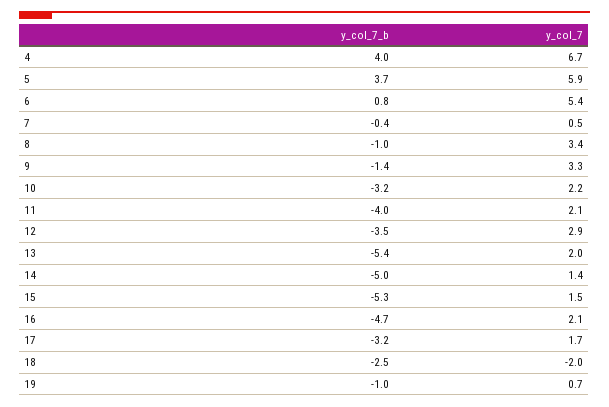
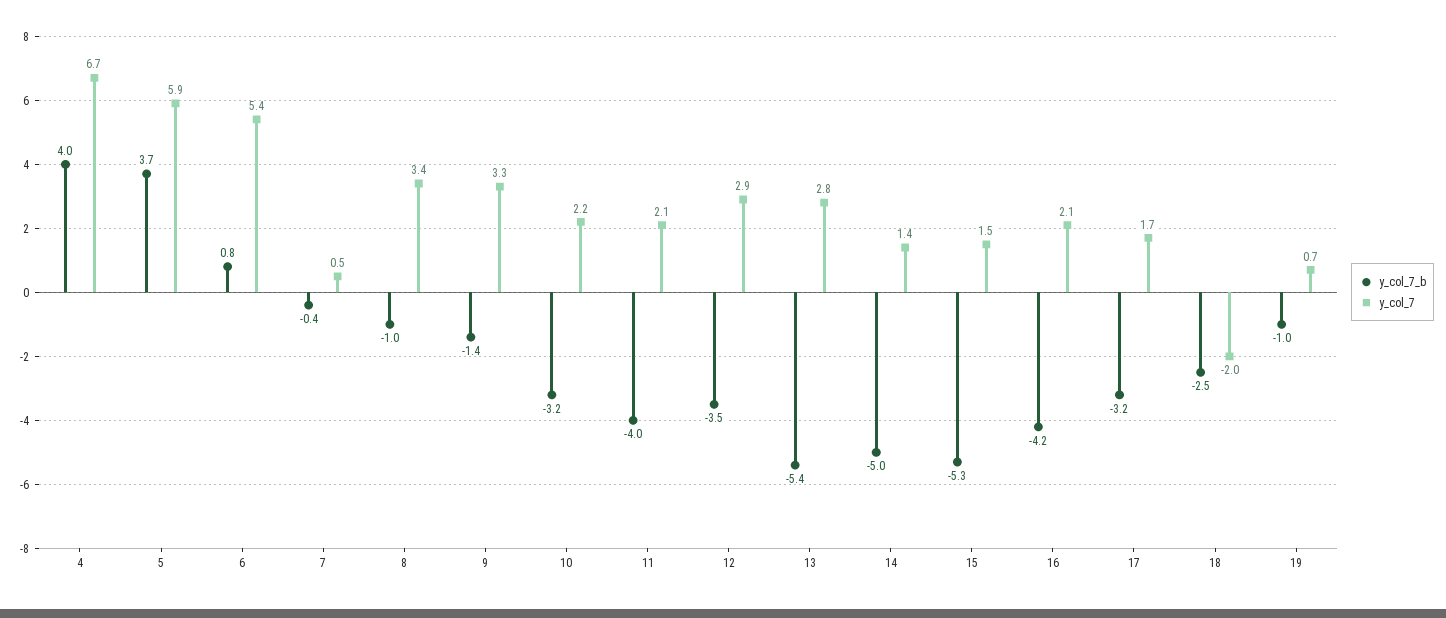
y_col_7, 13: 2 -> 2.8
y_col_7_b, 16: -4.7 -> -4.2

